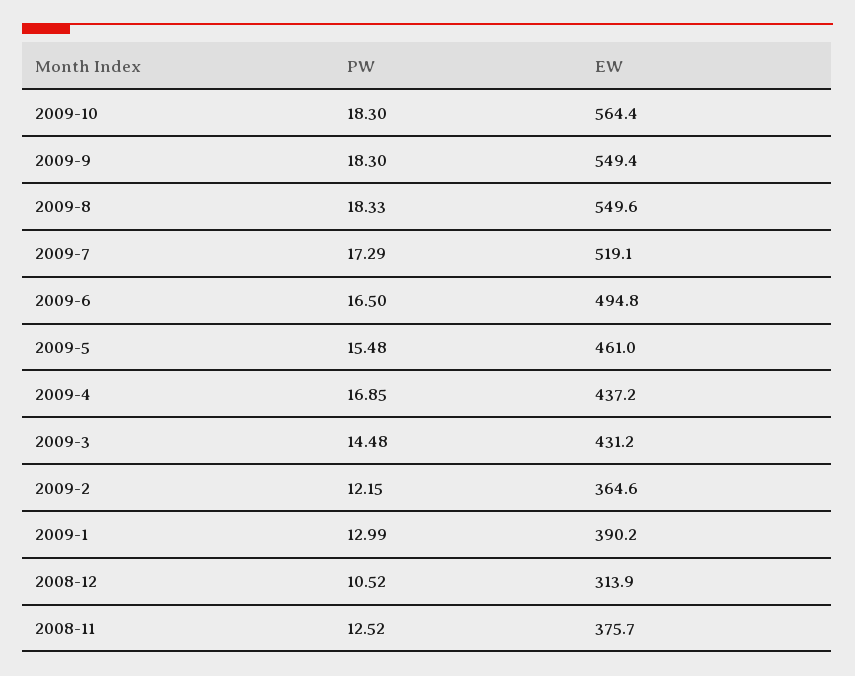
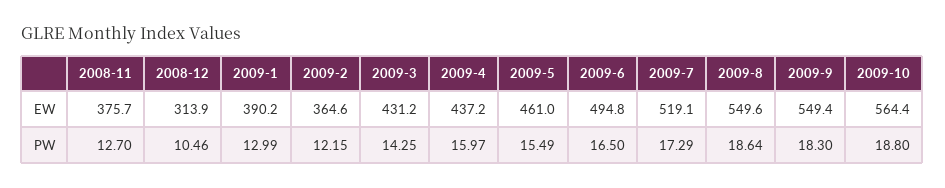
PW, 2009-10: 18.3 -> 18.8
PW, 2009-8: 18.33 -> 18.64
PW, 2009-5: 15.48 -> 15.49
PW, 2009-4: 16.85 -> 15.97
PW, 2009-3: 14.48 -> 14.25
PW, 2008-12: 10.52 -> 10.46
PW, 2008-11: 12.52 -> 12.7

